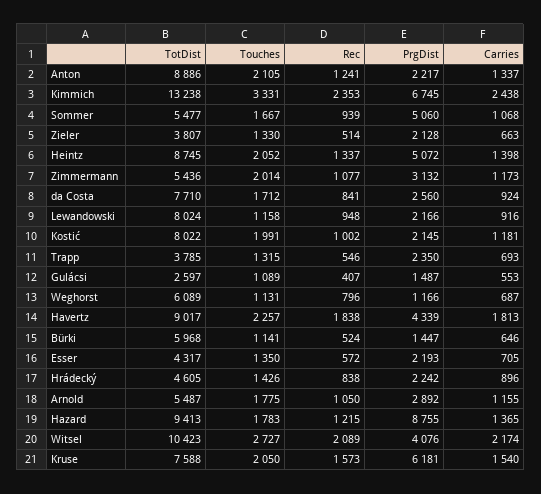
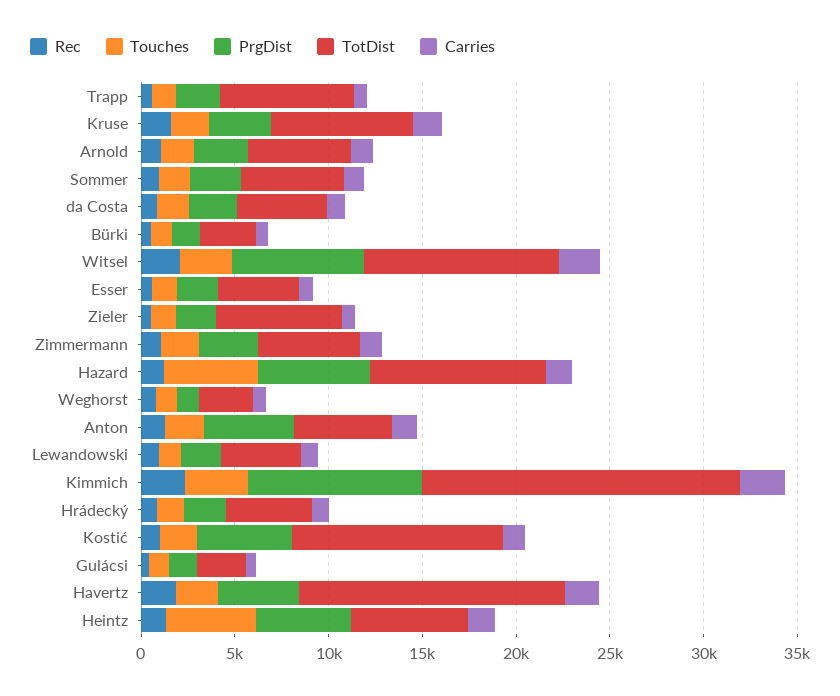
TotDist, Anton: 8886 -> 5000
PrgDist, Anton: 2217 -> 5000
TotDist, Kimmich: 13238 -> 17000
PrgDist, Kimmich: 6745 -> 9000
PrgDist, Sommer: 5060 -> 3000
TotDist, Zieler: 3807 -> 7000
TotDist, Heintz: 8745 -> 6000
Touches, Heintz: 2052 -> 5000
TotDist, da Costa: 7710 -> 5000
TotDist, Lewandowski: 8024 -> 4000
TotDist, Kostić: 8022 -> 11000
PrgDist, Kostić: 2145 -> 5000
TotDist, Trapp: 3785 -> 7000
TotDist, Weghorst: 6089 -> 3000
TotDist, Havertz: 9017 -> 14000
TotDist, Bürki: 5968 -> 3000
Touches, Hazard: 1783 -> 5000
PrgDist, Hazard: 8755 -> 6000
PrgDist, Witsel: 4076 -> 7000
PrgDist, Kruse: 6181 -> 3000

